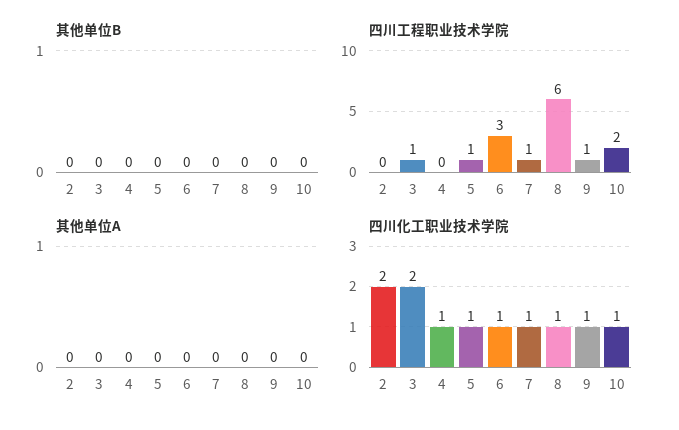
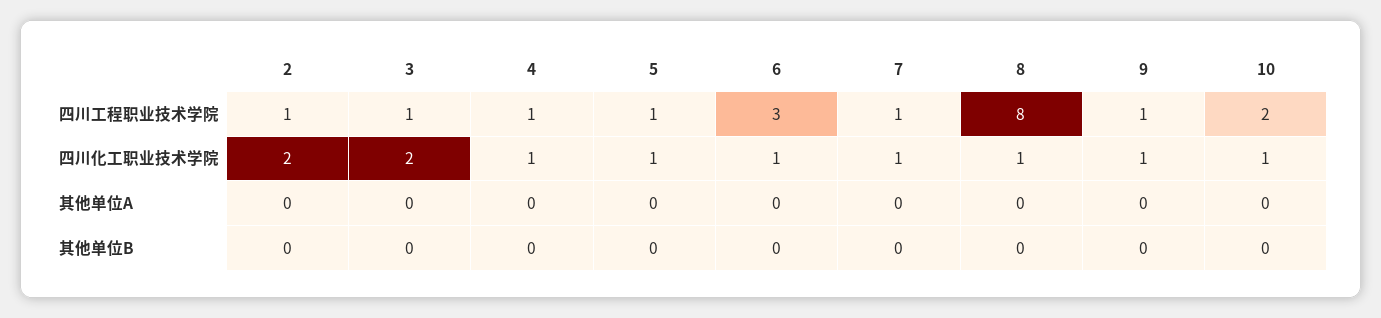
四川工程职业技术学院, 2: 0 -> 1
四川工程职业技术学院, 4: 0 -> 1
四川工程职业技术学院, 8: 6 -> 8

